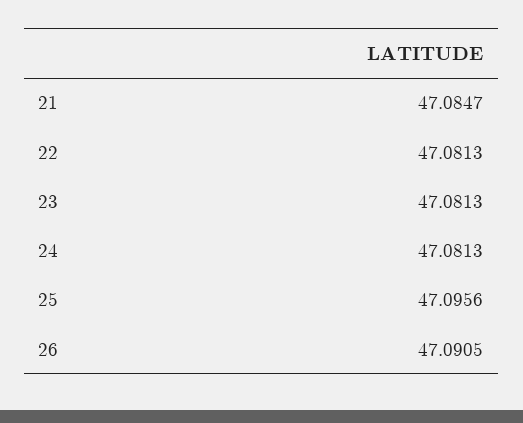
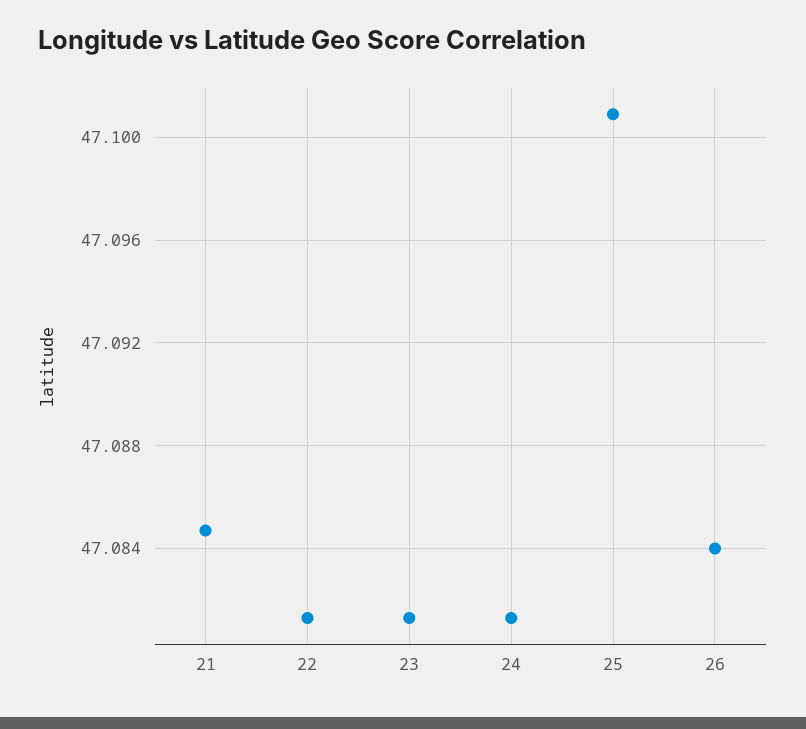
25: 47.0956 -> 47.101
26: 47.0905 -> 47.084

